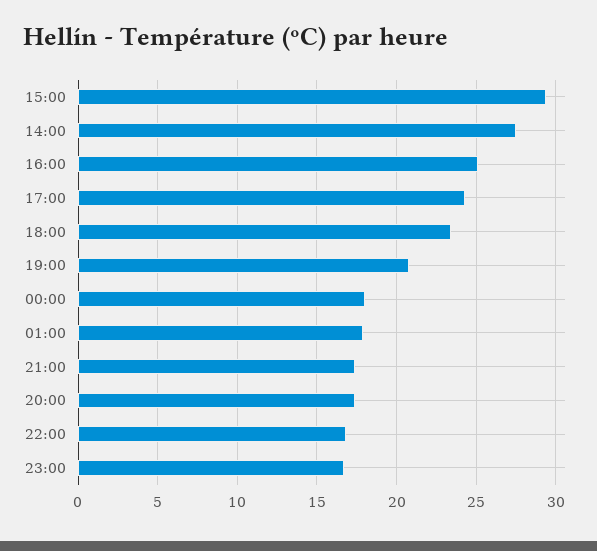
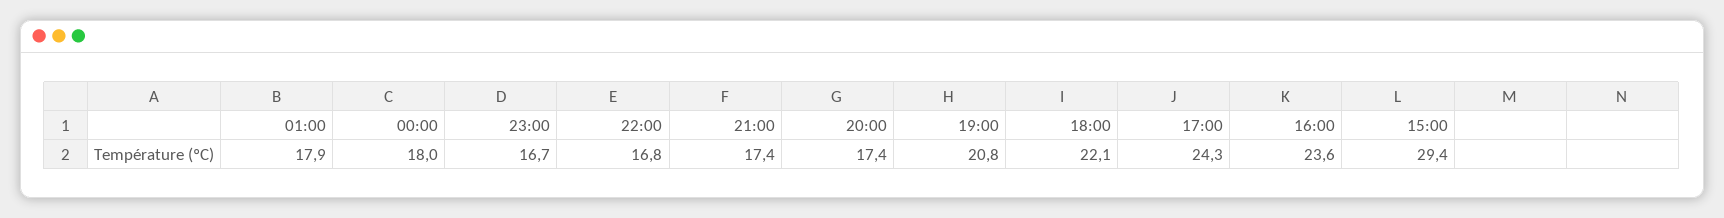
14:00: 27.5 -> none
16:00: 25 -> 23.6
18:00: 23.5 -> 22.1

